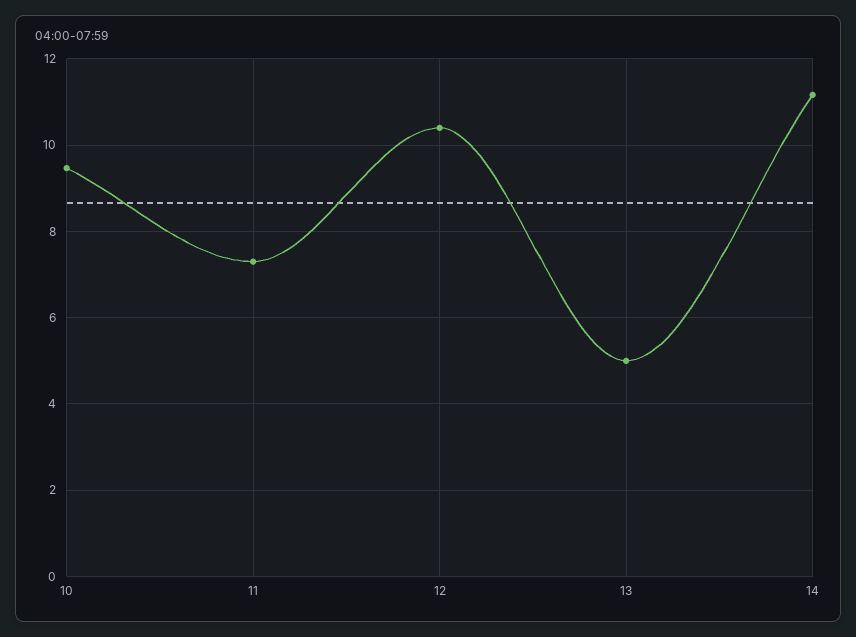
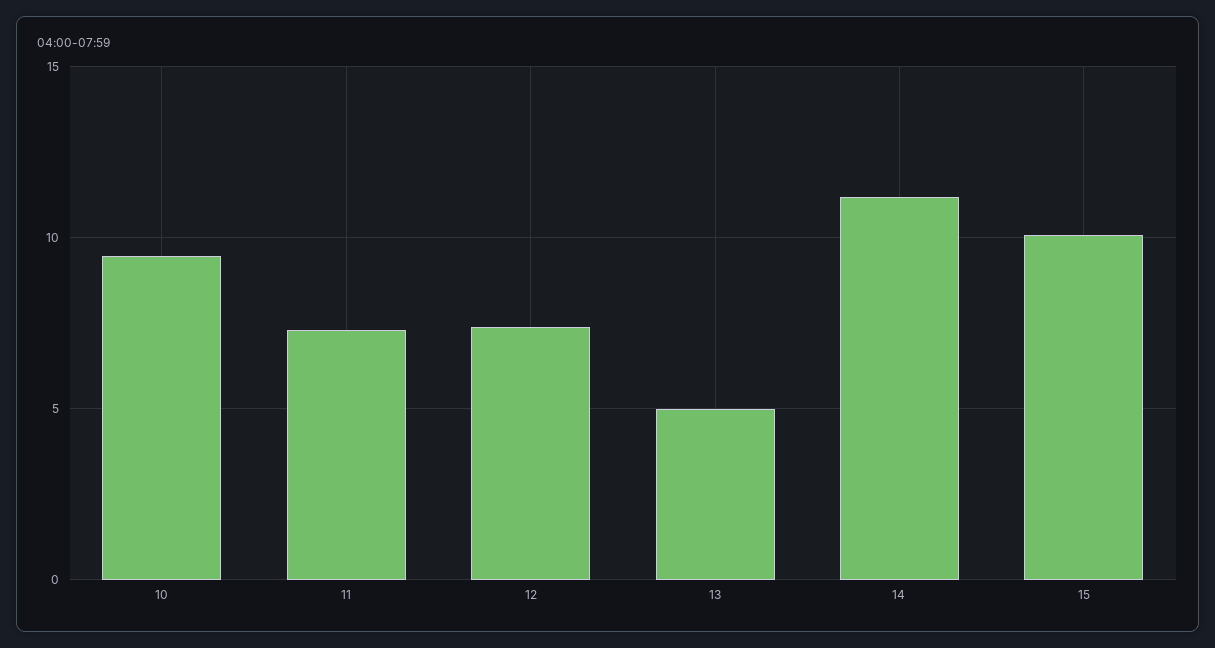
12: 10.4 -> 7.5
15: none -> 10

